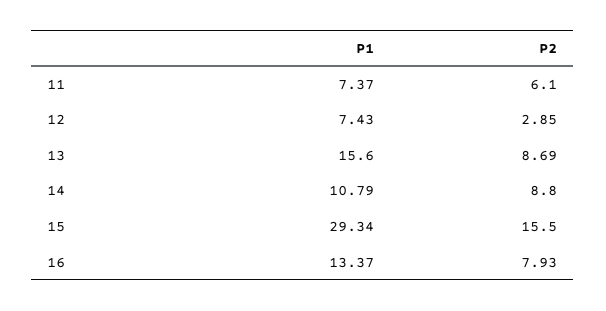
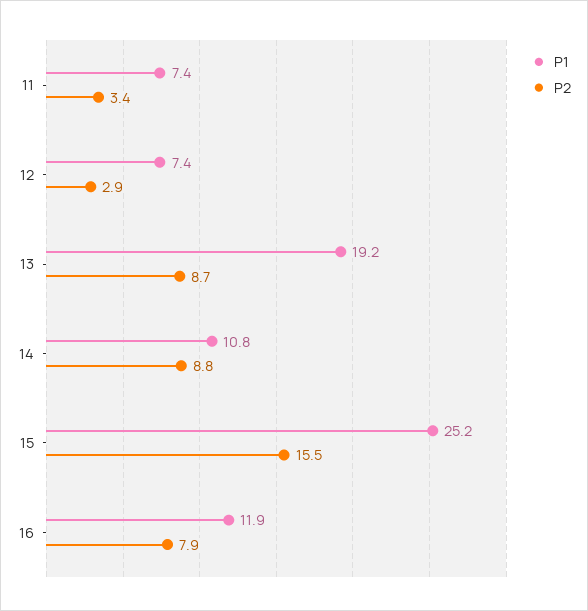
P2, 11: 6.1 -> 3.4
P1, 13: 15.6 -> 19.2
P1, 15: 29.34 -> 25.2
P1, 16: 13.37 -> 11.9

